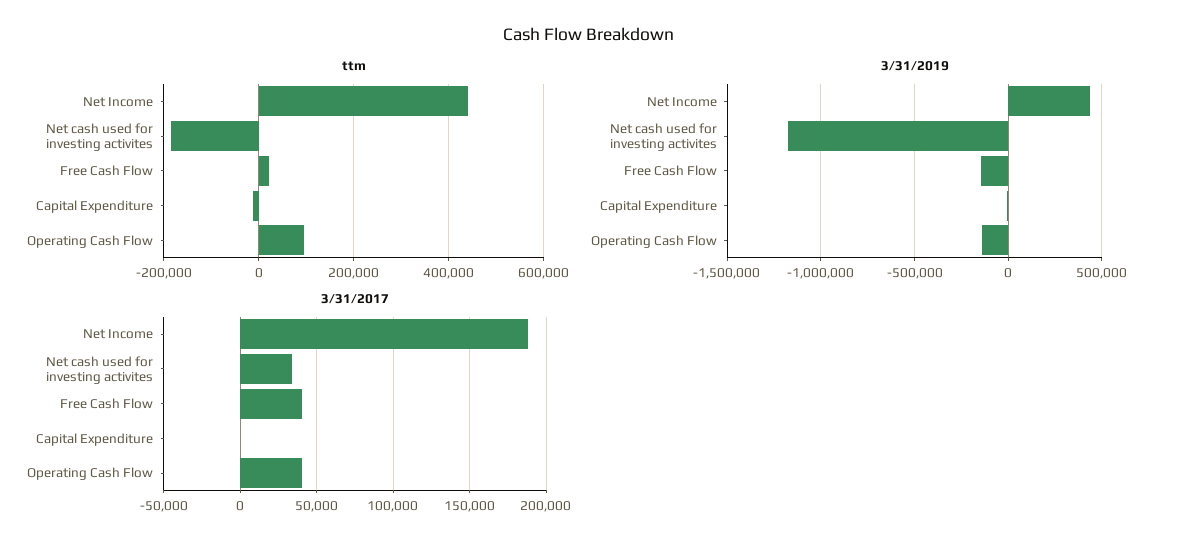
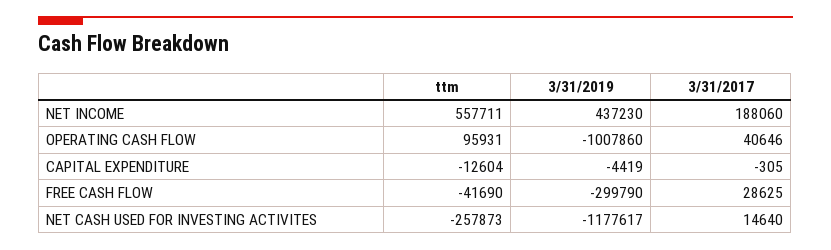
ttm, Net Income: 440000 -> 557711
ttm, Net cash used for investing activites: -180000 -> -257873
ttm, Free Cash Flow: 20000 -> -41690
3/31/2019, Free Cash Flow: -150000 -> -299790
3/31/2019, Operating Cash Flow: -150000 -> -1007860
3/31/2017, Net cash used for investing activites: 35000 -> 14640
3/31/2017, Free Cash Flow: 40000 -> 28625

